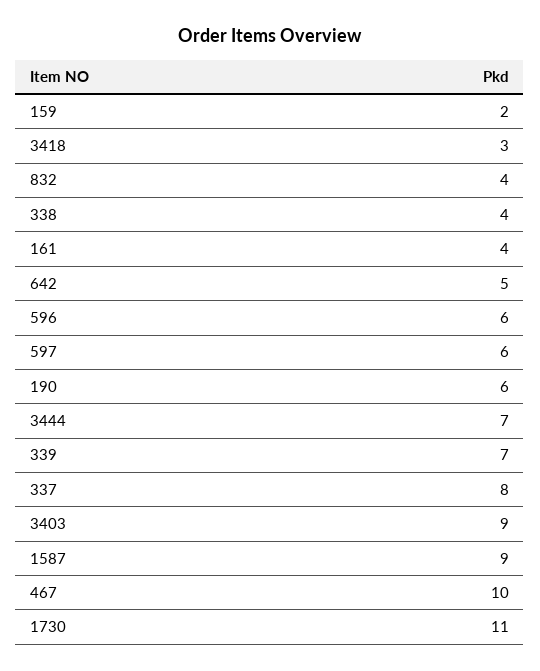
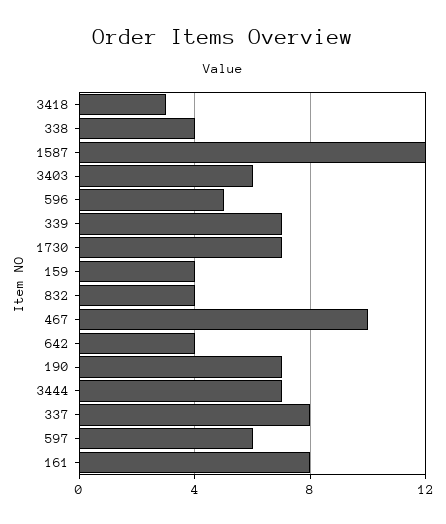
159: 2 -> 4
161: 4 -> 8
642: 5 -> 4
596: 6 -> 5
190: 6 -> 7
3403: 9 -> 6
1587: 9 -> 12
1730: 11 -> 7

